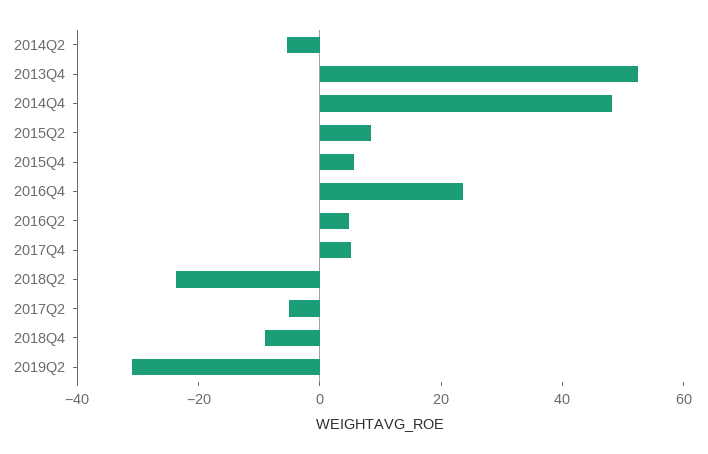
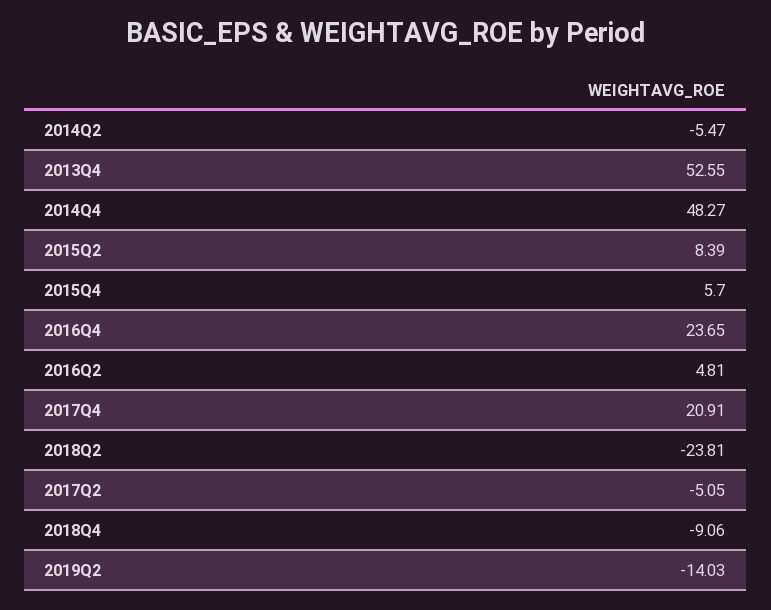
2017Q4: 5 -> 20.91
2019Q2: -30 -> -14.03

